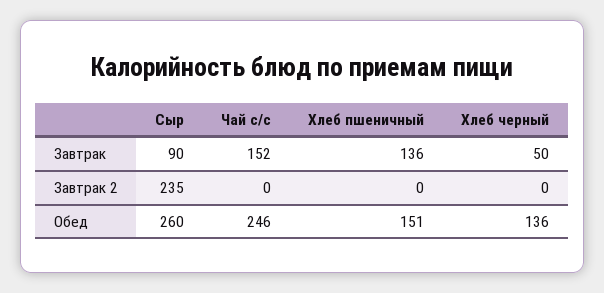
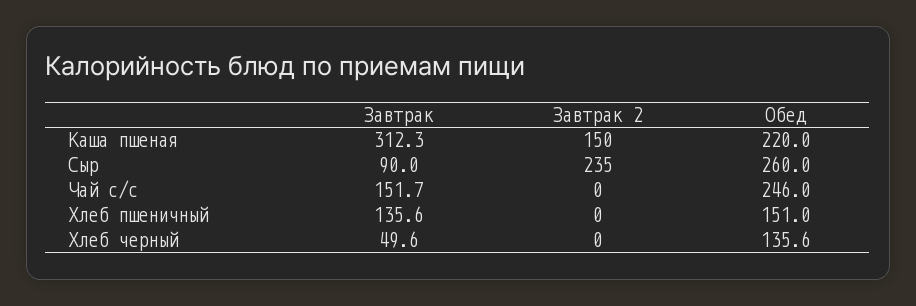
Каша пшеная, Завтрак: none -> 312.3
Каша пшеная, Завтрак 2: none -> 150
Каша пшеная, Обед: none -> 220

